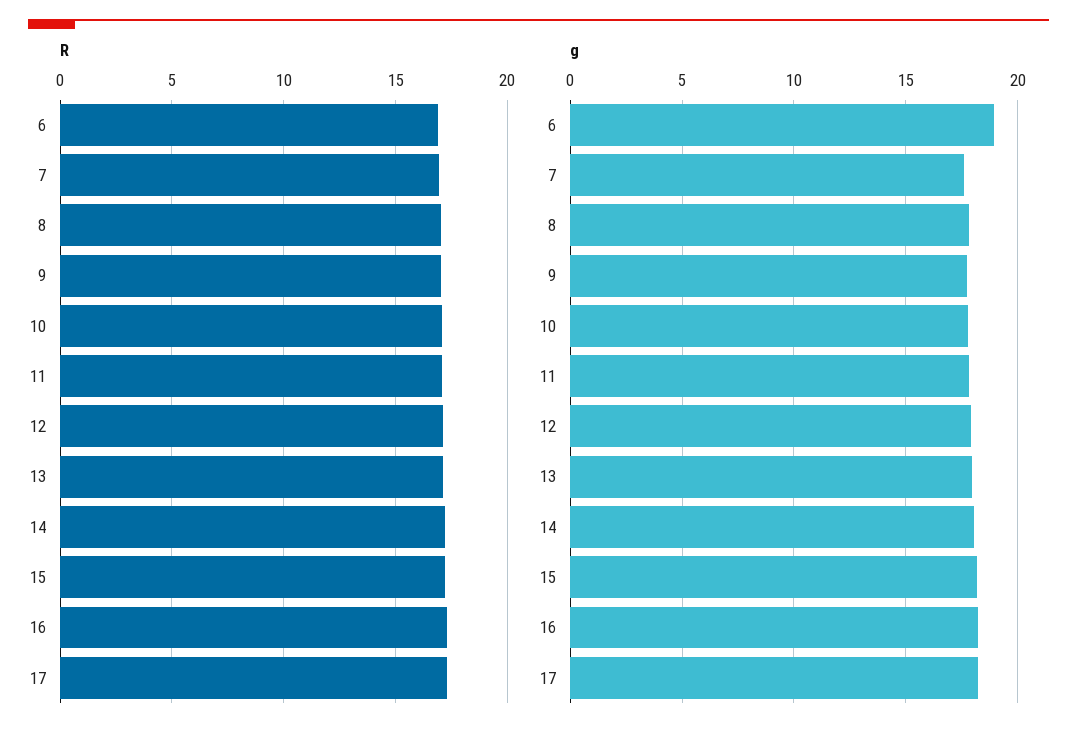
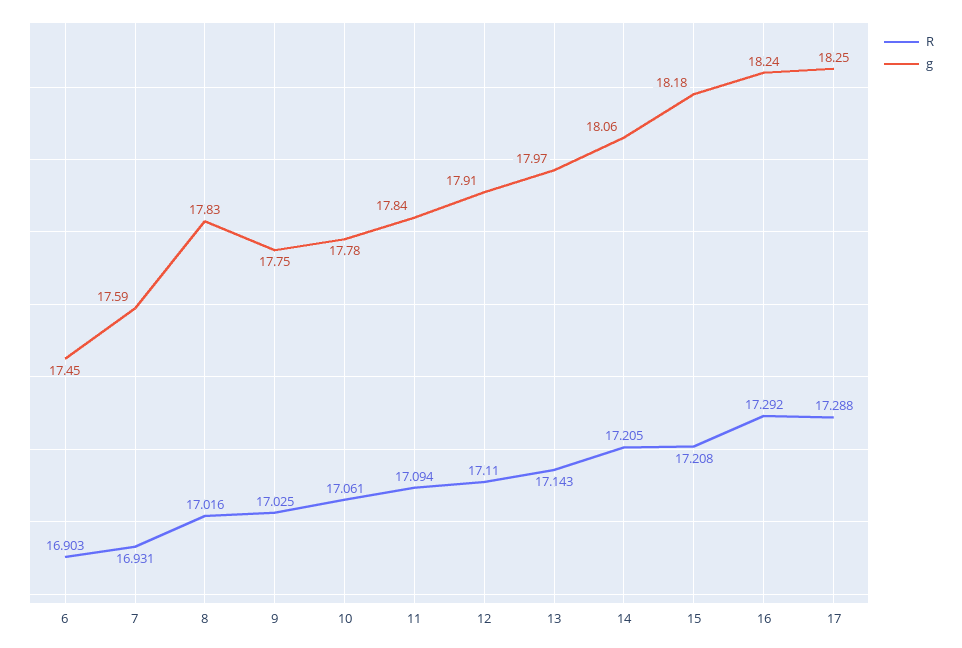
g, 6: 19 -> 17.45

